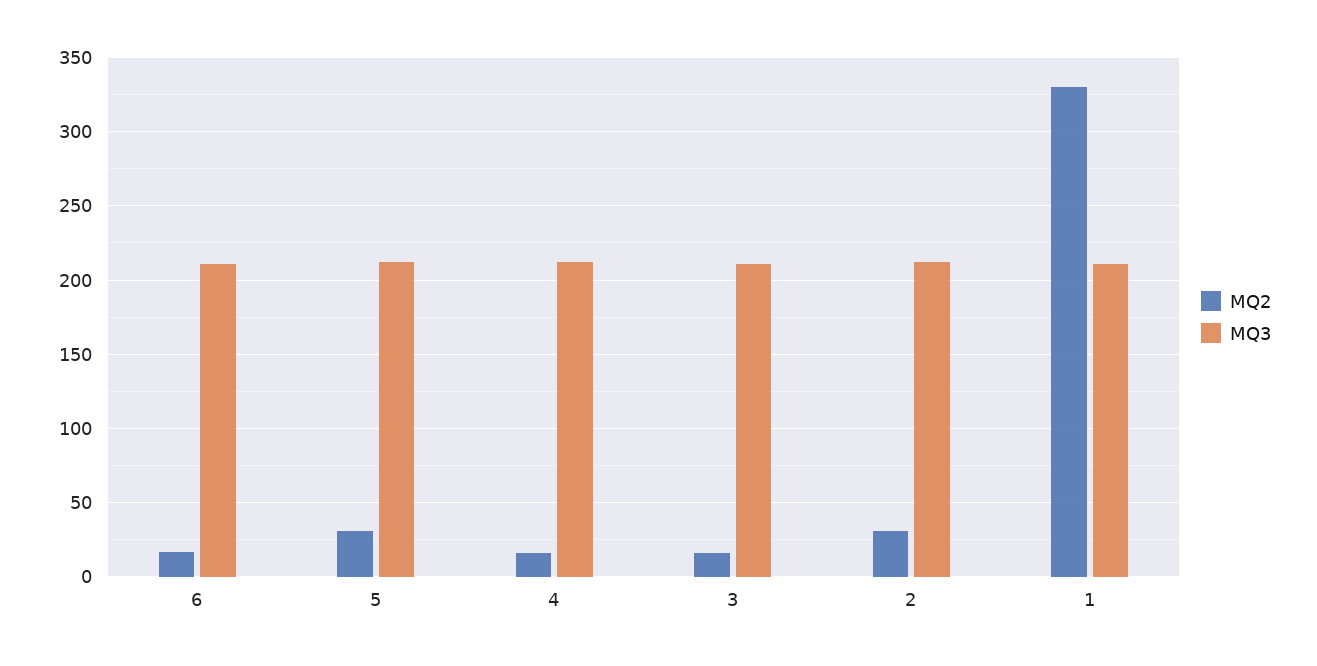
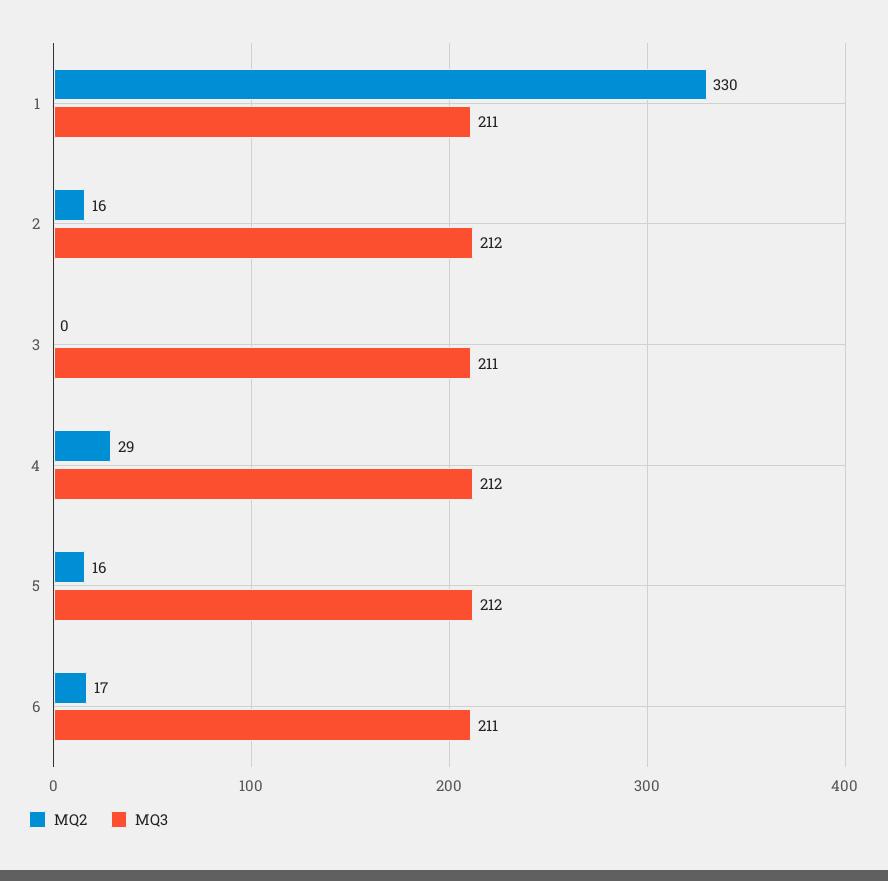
MQ2, 5: 30 -> 16
MQ2, 4: 15 -> 29
MQ2, 3: 15 -> 0
MQ2, 2: 30 -> 16

